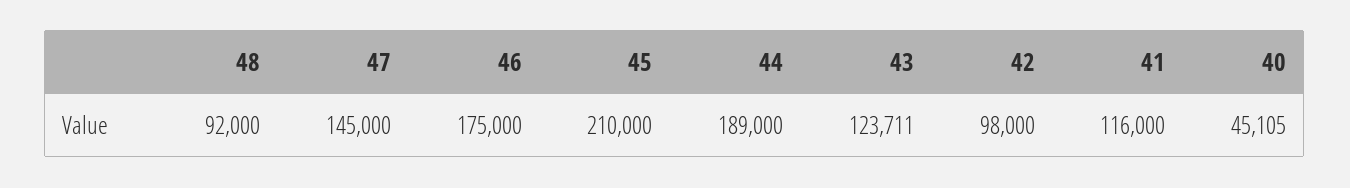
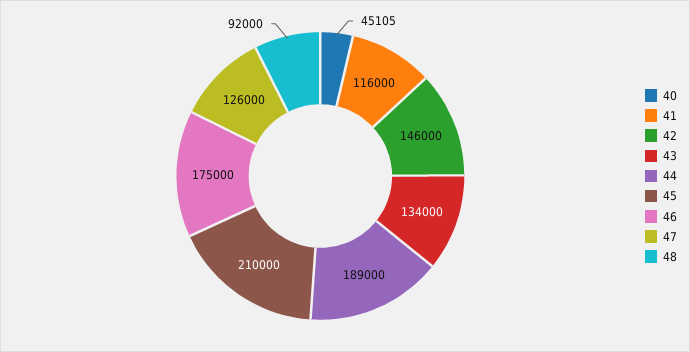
47: 145000 -> 126000
43: 123711 -> 134000
42: 98000 -> 146000

